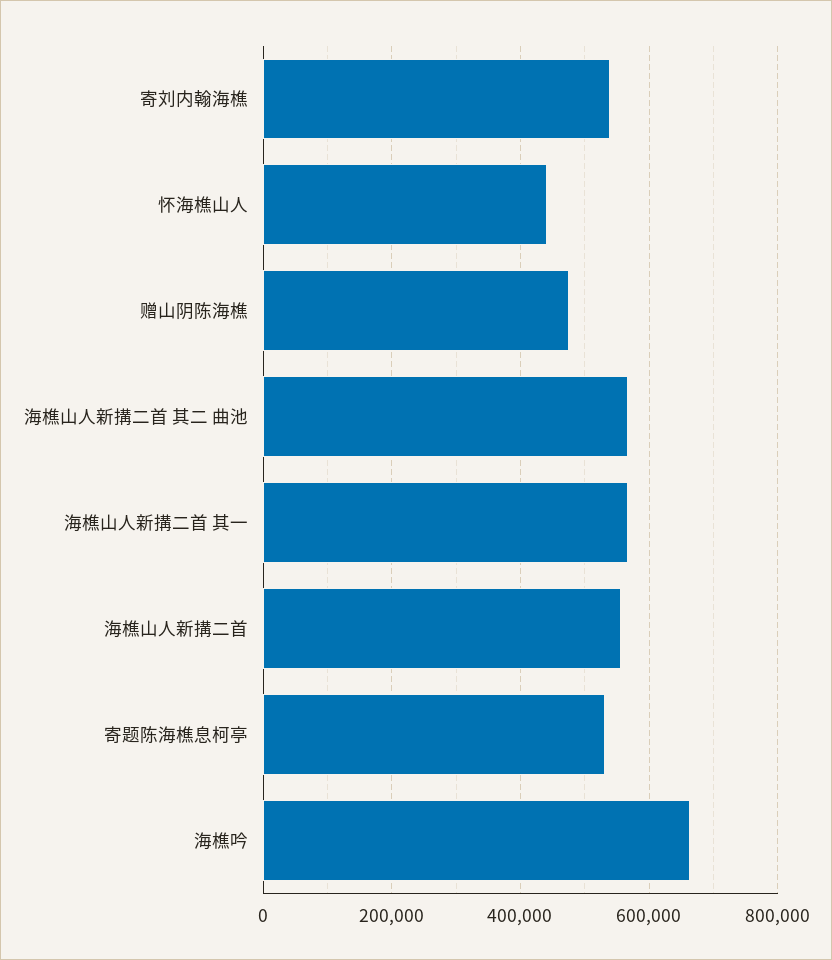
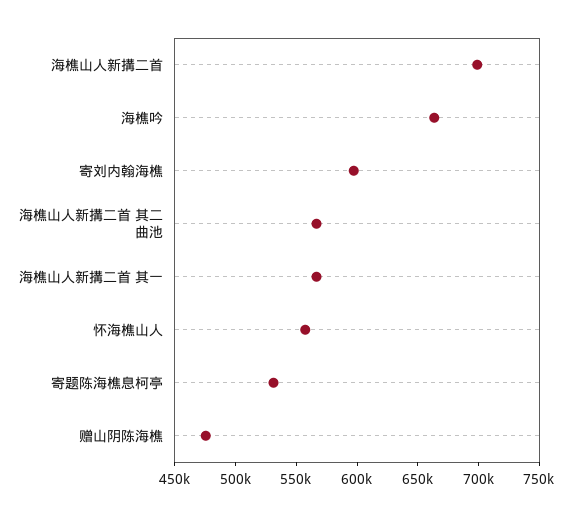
寄刘内翰海樵: 540000 -> 600000
怀海樵山人: 440000 -> 560000
海樵山人新搆二首: 560000 -> 700000

